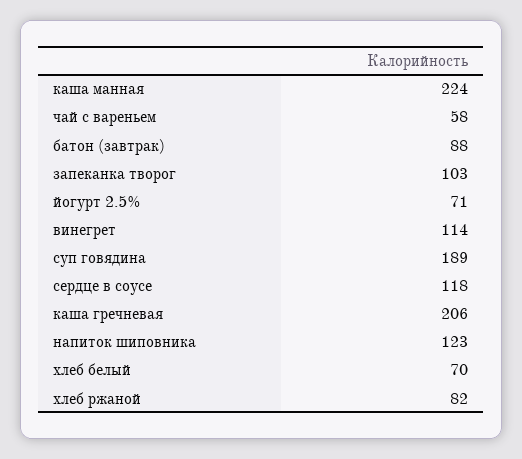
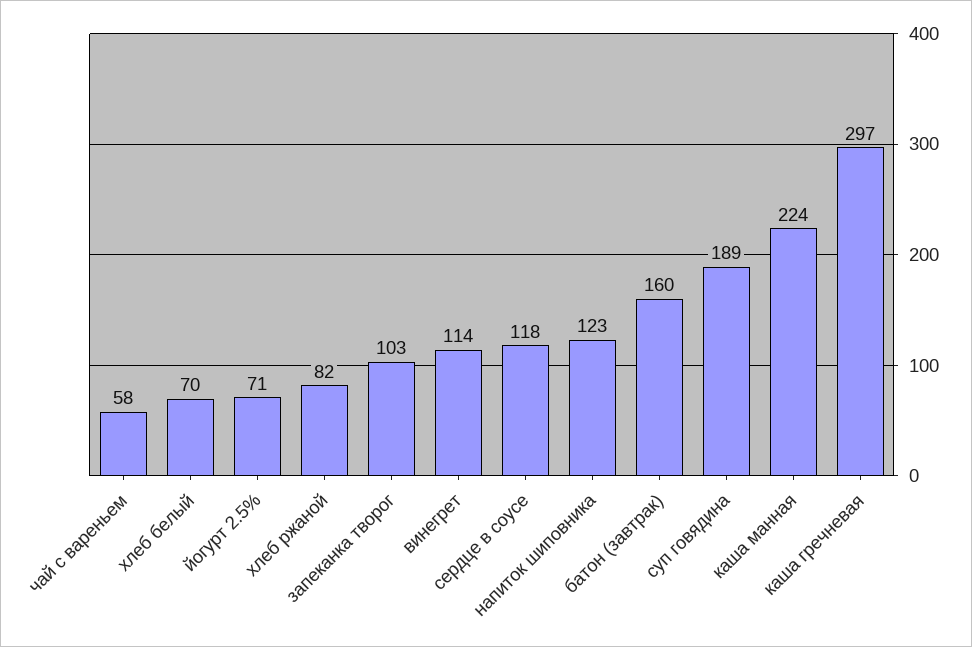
батон (завтрак): 88 -> 160
каша гречневая: 206 -> 297

